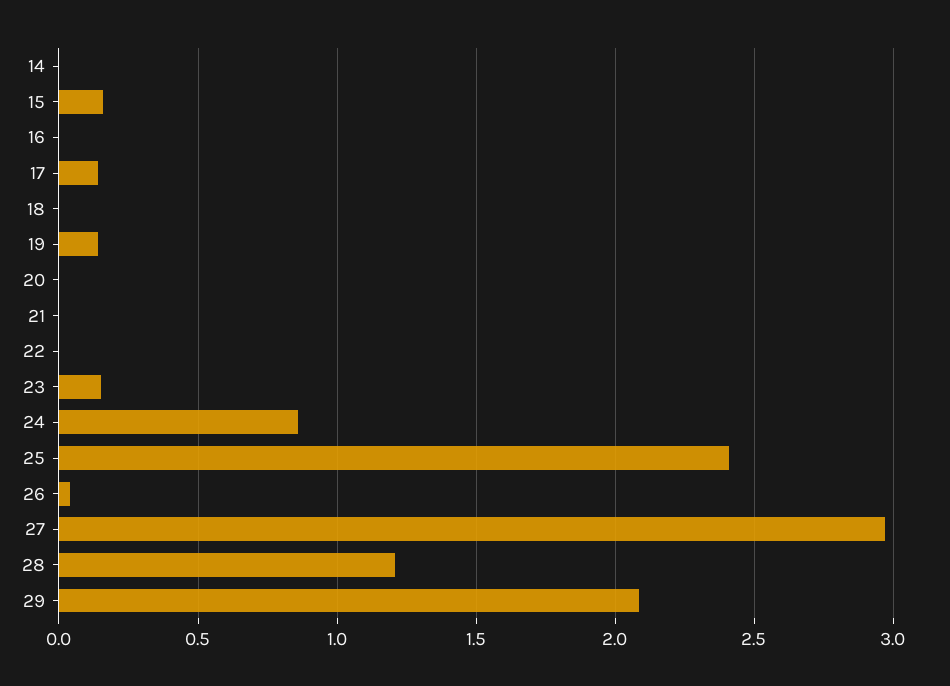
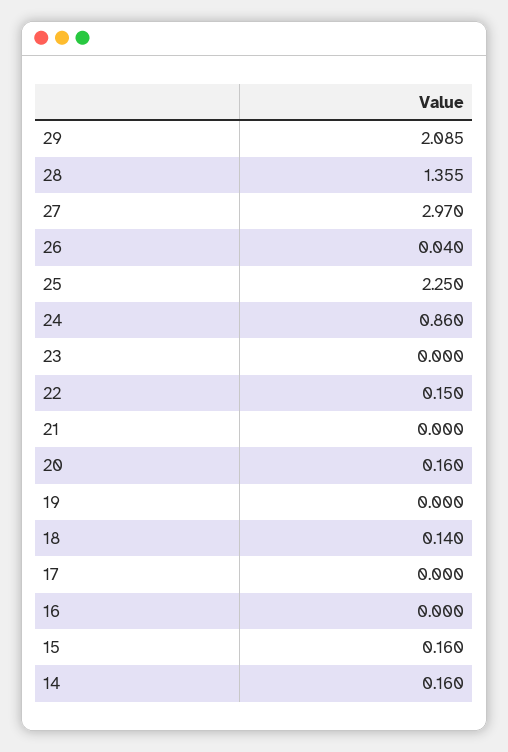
14: 0 -> 0.16
17: 0.15 -> 0
18: 0 -> 0.14
19: 0.15 -> 0
20: 0 -> 0.16
22: 0 -> 0.15
23: 0.15 -> 0
25: 2.4 -> 2.25
28: 1.2 -> 1.355

